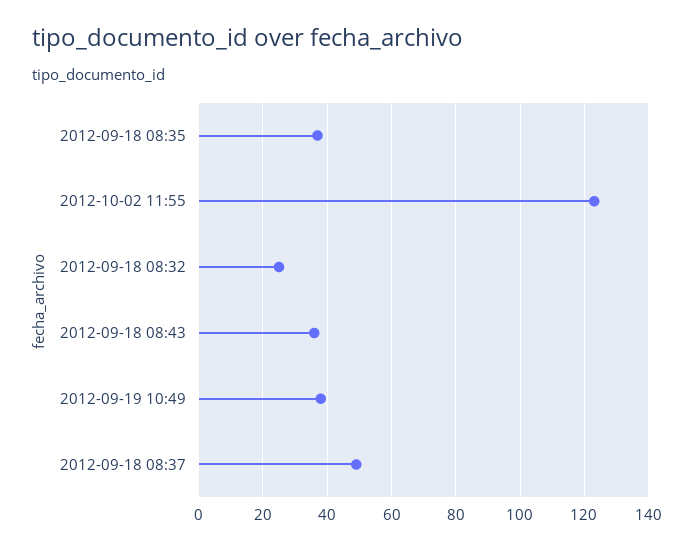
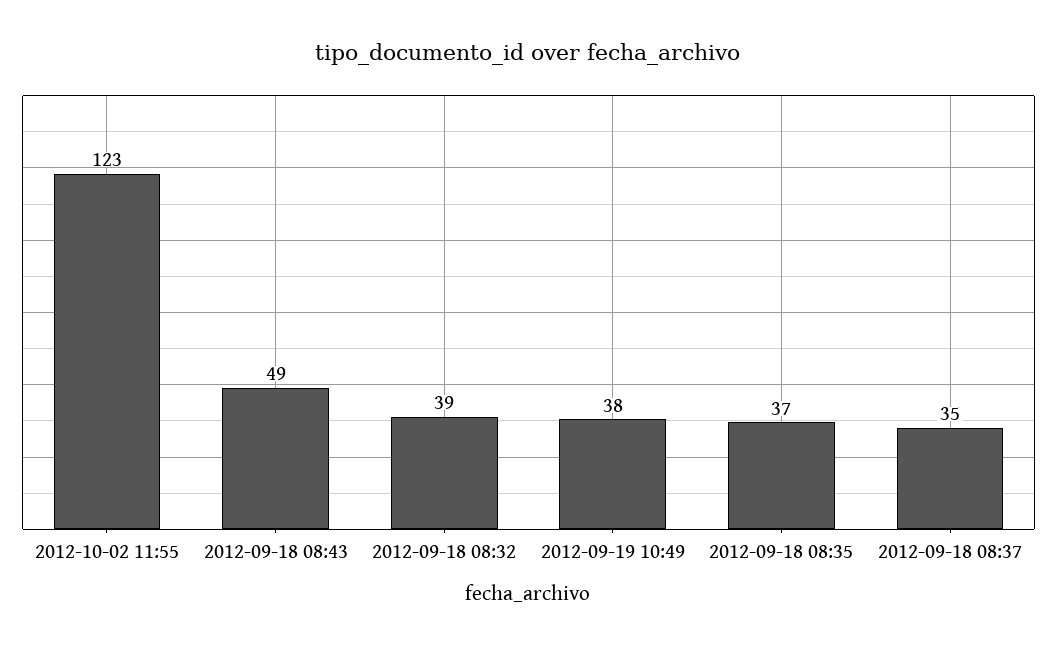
2012-09-18 08:32: 25 -> 39
2012-09-18 08:43: 35 -> 49
2012-09-18 08:37: 50 -> 35

